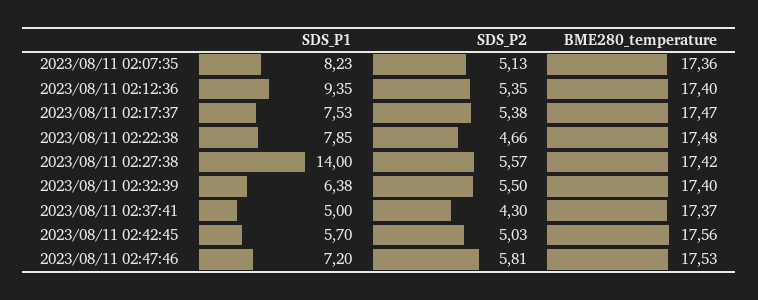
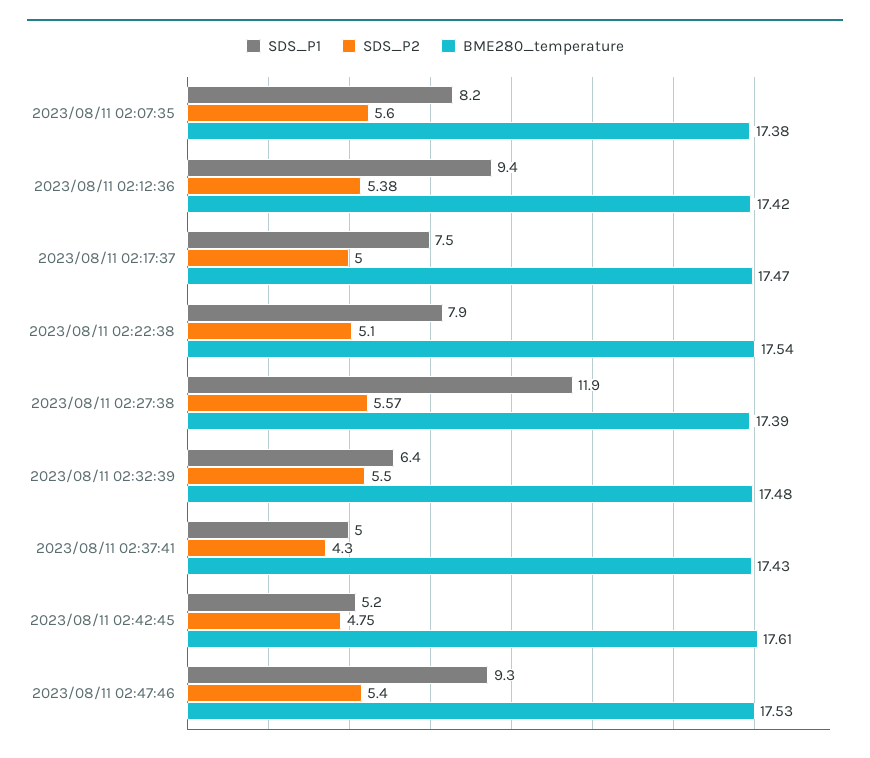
SDS_P2, 2023/08/11 02:07:35: 5.13 -> 5.6
BME280_temperature, 2023/08/11 02:07:35: 17.36 -> 17.38
SDS_P2, 2023/08/11 02:12:36: 5.35 -> 5.38
BME280_temperature, 2023/08/11 02:12:36: 17.4 -> 17.42
SDS_P2, 2023/08/11 02:17:37: 5.38 -> 5
SDS_P2, 2023/08/11 02:22:38: 4.66 -> 5.1
BME280_temperature, 2023/08/11 02:22:38: 17.48 -> 17.54
SDS_P1, 2023/08/11 02:27:38: 14 -> 11.9
BME280_temperature, 2023/08/11 02:27:38: 17.42 -> 17.39
BME280_temperature, 2023/08/11 02:32:39: 17.4 -> 17.48
BME280_temperature, 2023/08/11 02:37:41: 17.37 -> 17.43
SDS_P1, 2023/08/11 02:42:45: 5.7 -> 5.2
SDS_P2, 2023/08/11 02:42:45: 5.03 -> 4.75
BME280_temperature, 2023/08/11 02:42:45: 17.56 -> 17.61
SDS_P1, 2023/08/11 02:47:46: 7.2 -> 9.3
SDS_P2, 2023/08/11 02:47:46: 5.81 -> 5.4

